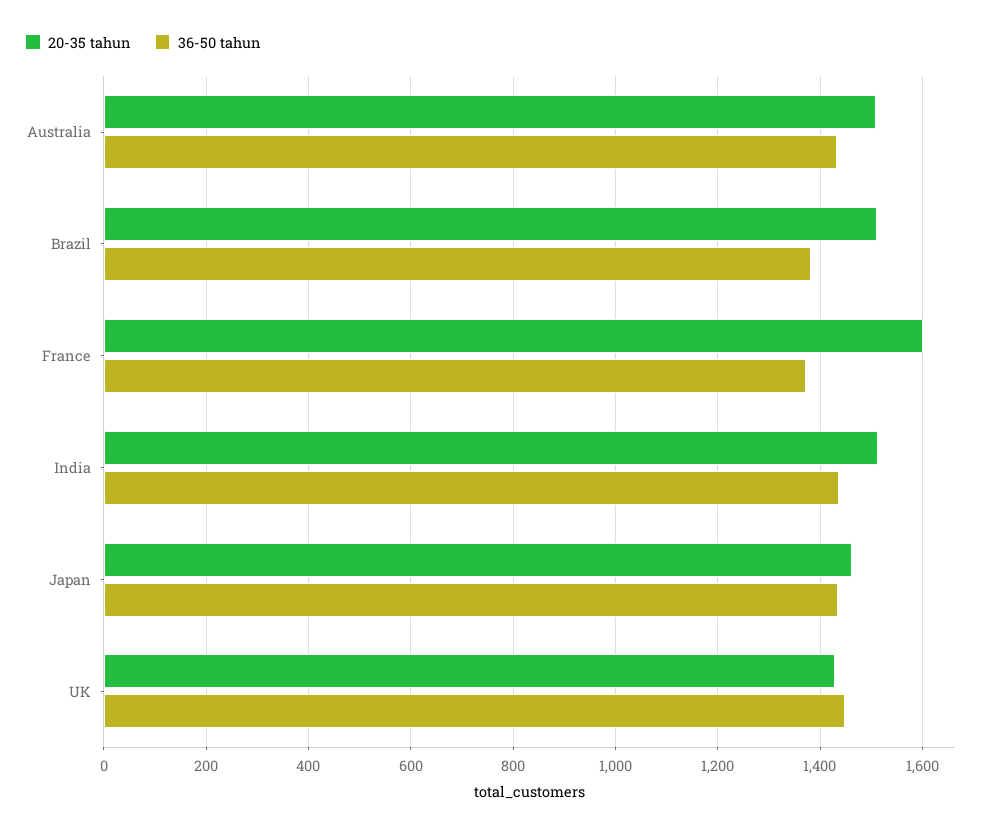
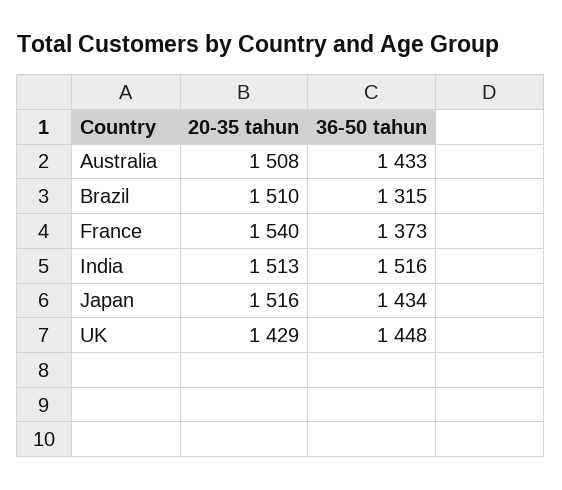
36-50 tahun, Brazil: 1380 -> 1315
20-35 tahun, France: 1600 -> 1540
36-50 tahun, India: 1440 -> 1516
20-35 tahun, Japan: 1460 -> 1516

